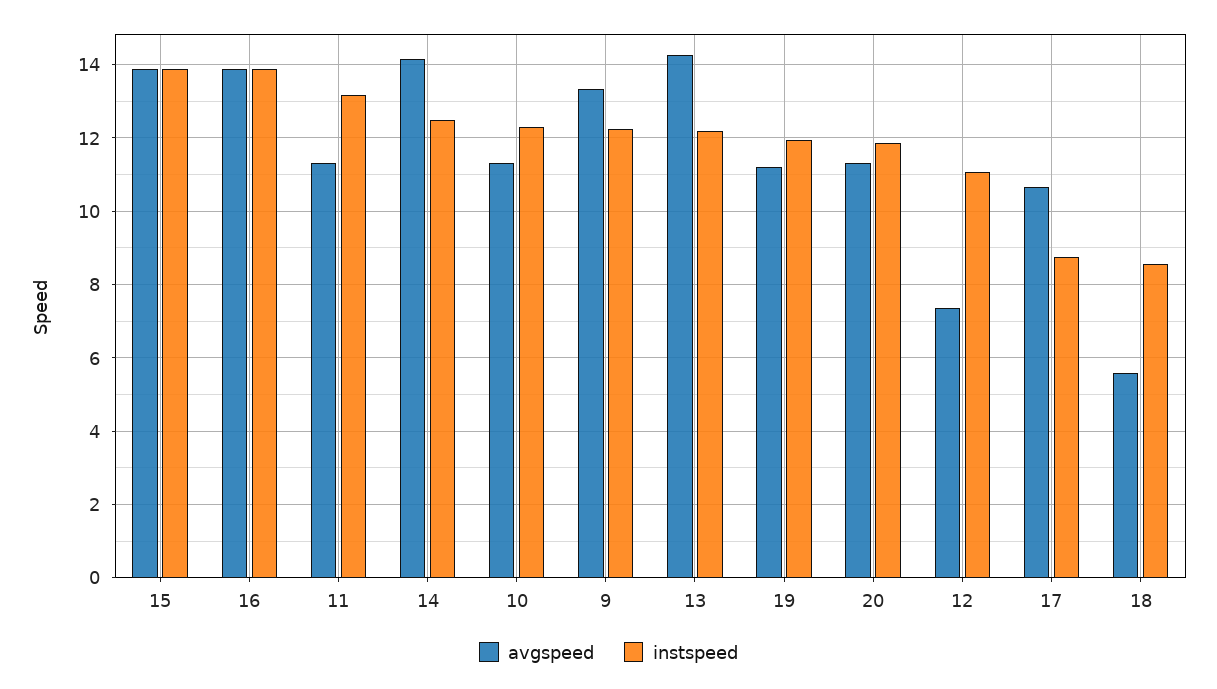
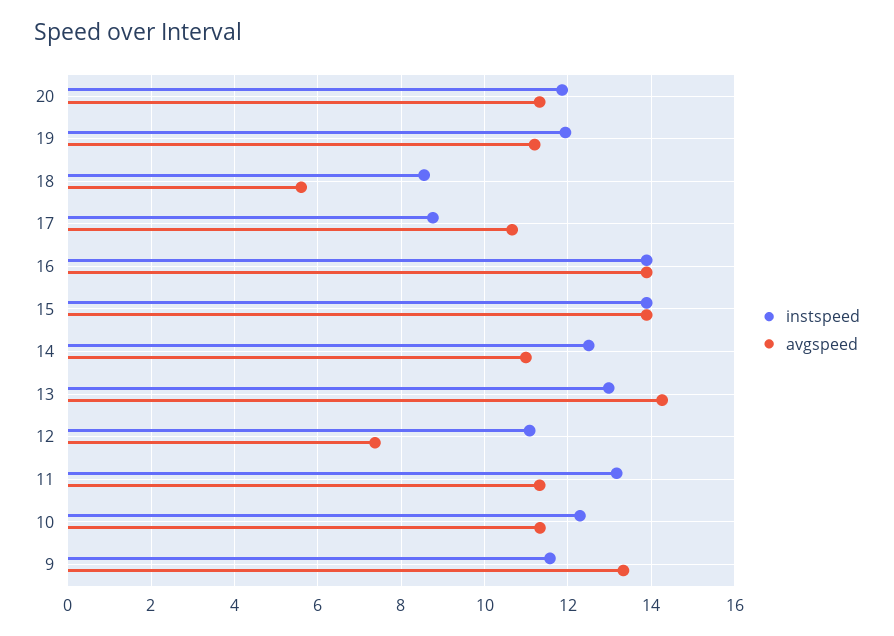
avgspeed, 14: 14.2 -> 11
instspeed, 9: 12.2 -> 11.6
instspeed, 13: 12.2 -> 13

